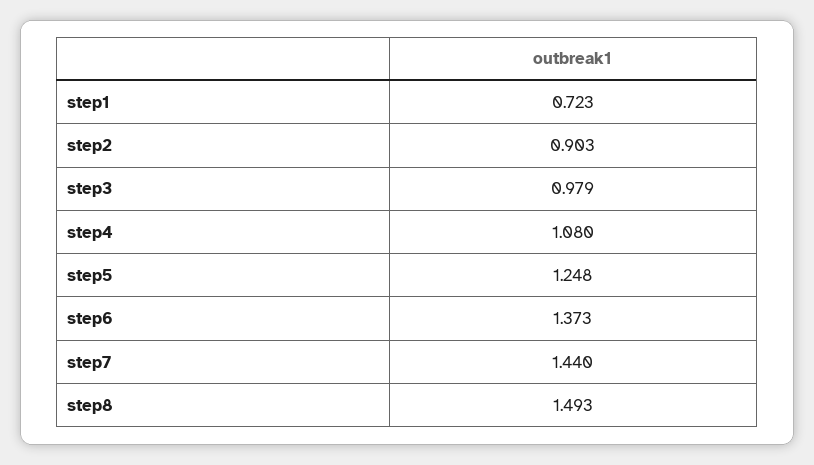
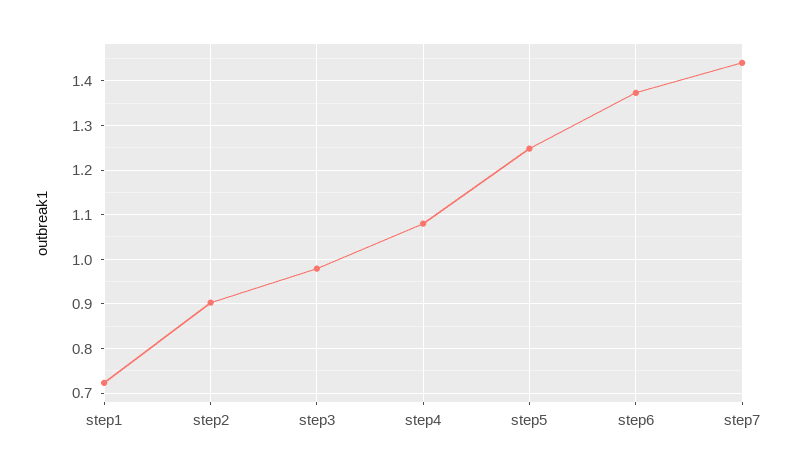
step8: 1.493 -> none

